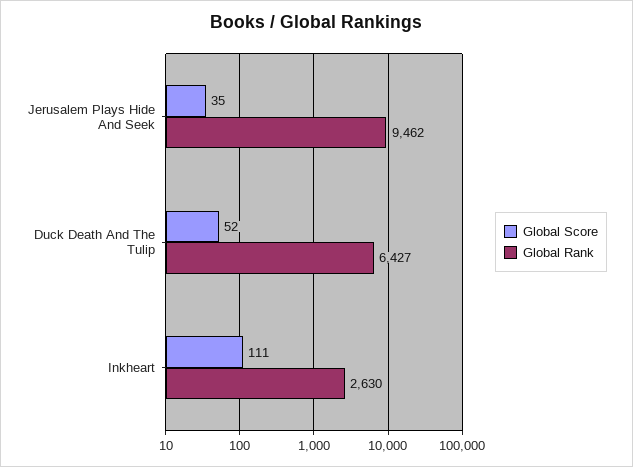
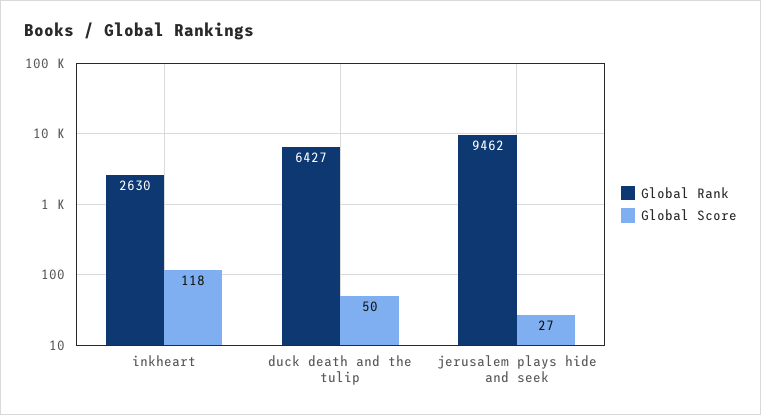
Global Score, Jerusalem Plays Hide And Seek: 35 -> 27
Global Score, Duck Death And The Tulip: 52 -> 50
Global Score, Inkheart: 111 -> 118

